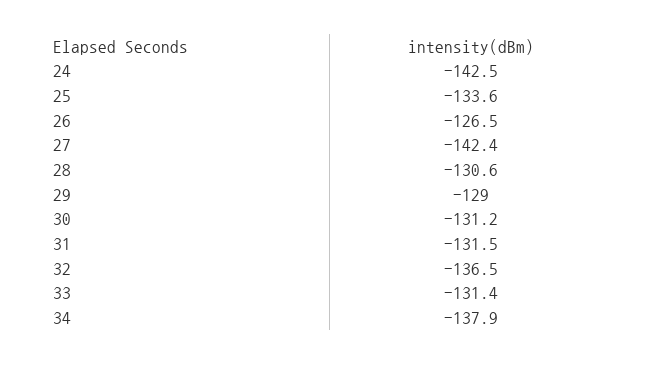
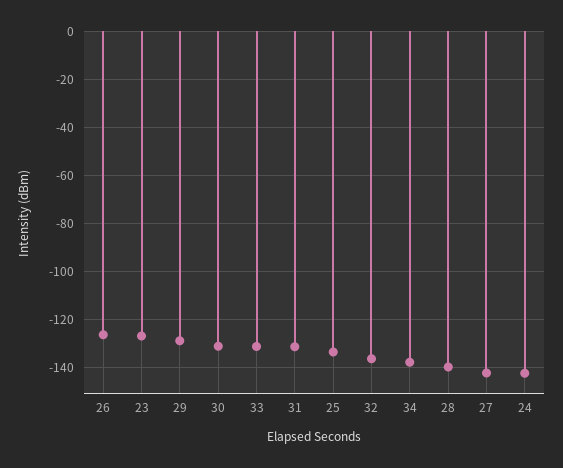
28: -130.6 -> -140
23: none -> -127.5

